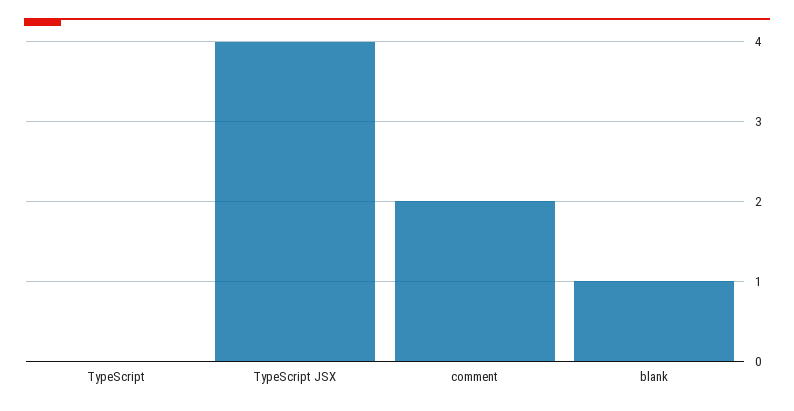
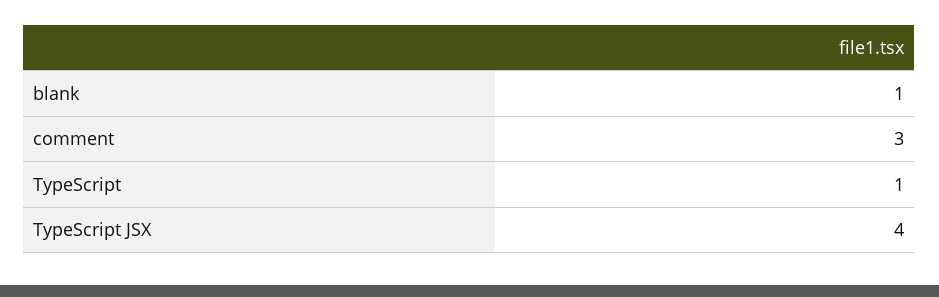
TypeScript: 0 -> 1
comment: 2 -> 3

